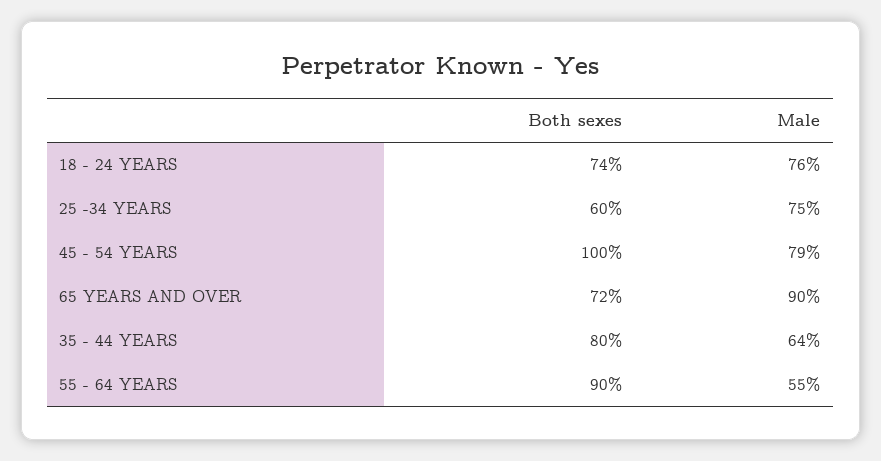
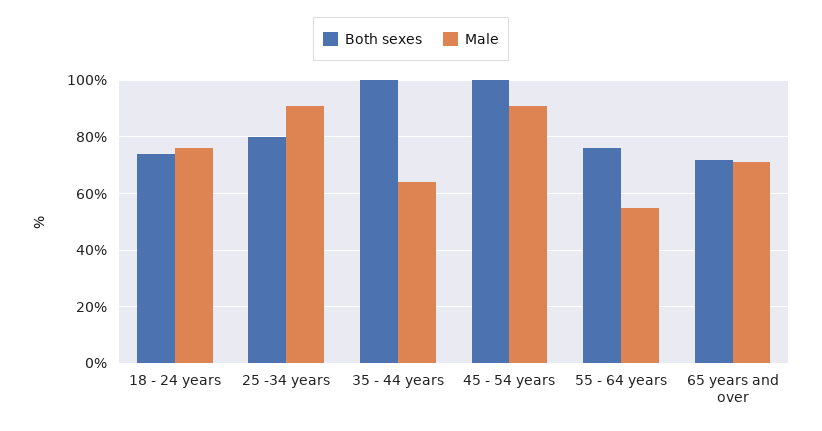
Both sexes, 25 -34 YEARS: 60 -> 80
Male, 25 -34 YEARS: 75 -> 90
Male, 45 - 54 YEARS: 79 -> 90
Male, 65 YEARS AND OVER: 90 -> 70
Both sexes, 35 - 44 YEARS: 80 -> 100
Both sexes, 55 - 64 YEARS: 90 -> 75

